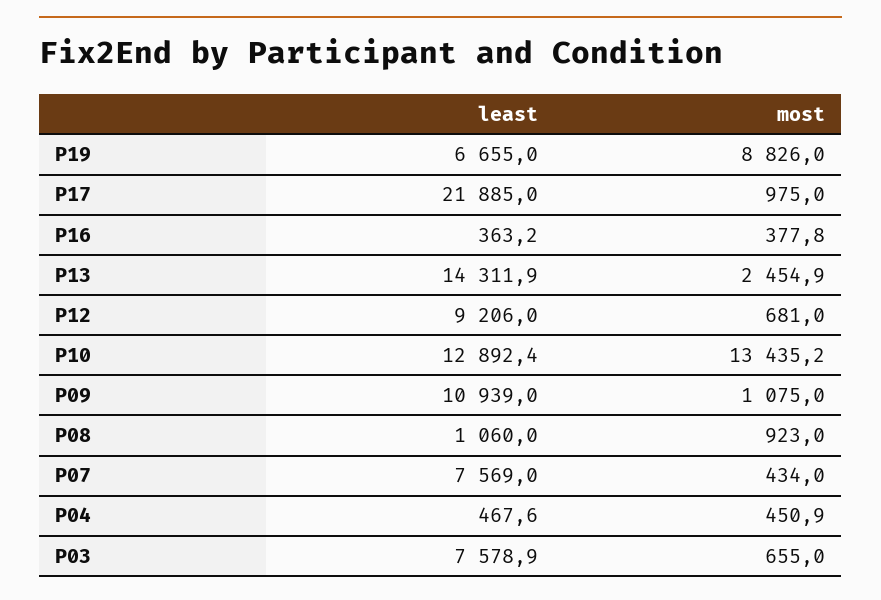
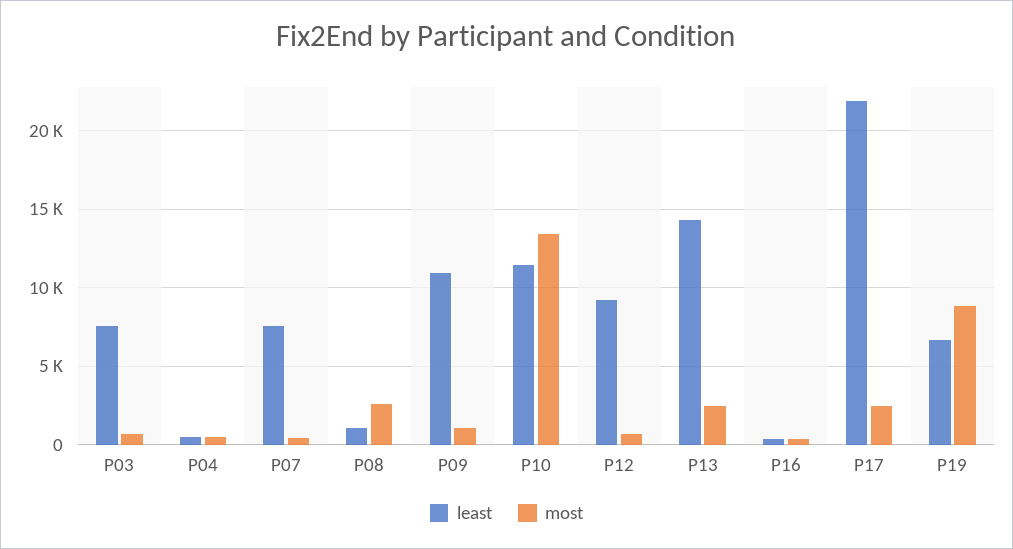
most, P17: 975 -> 2500
least, P10: 12892.4 -> 11500
most, P08: 923 -> 2500

